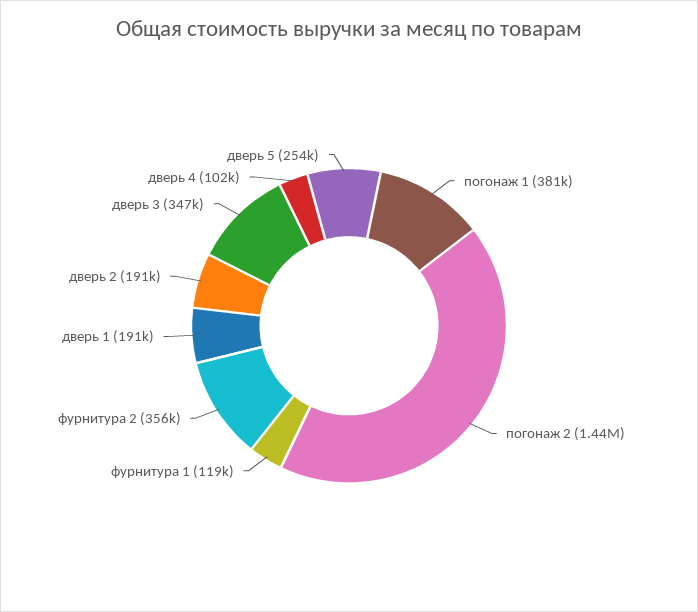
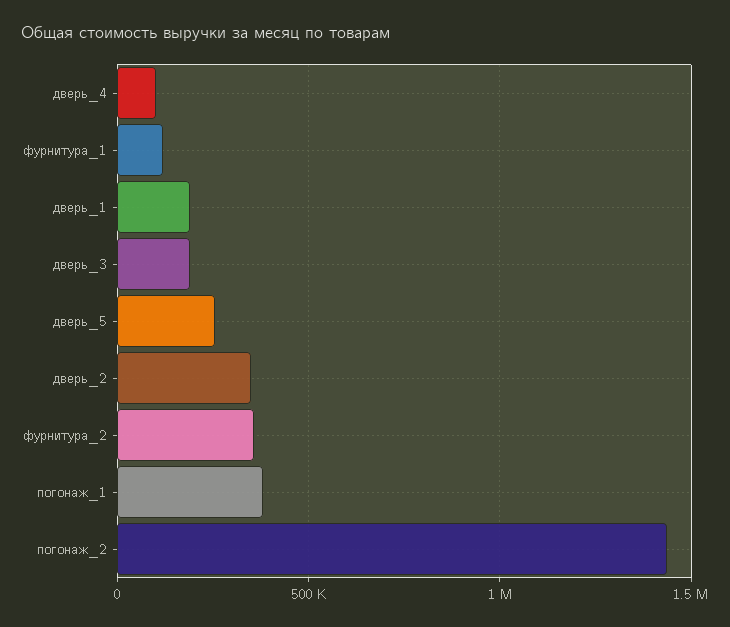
дверь 2: 191000 -> 350000
дверь 3: 347000 -> 200000

